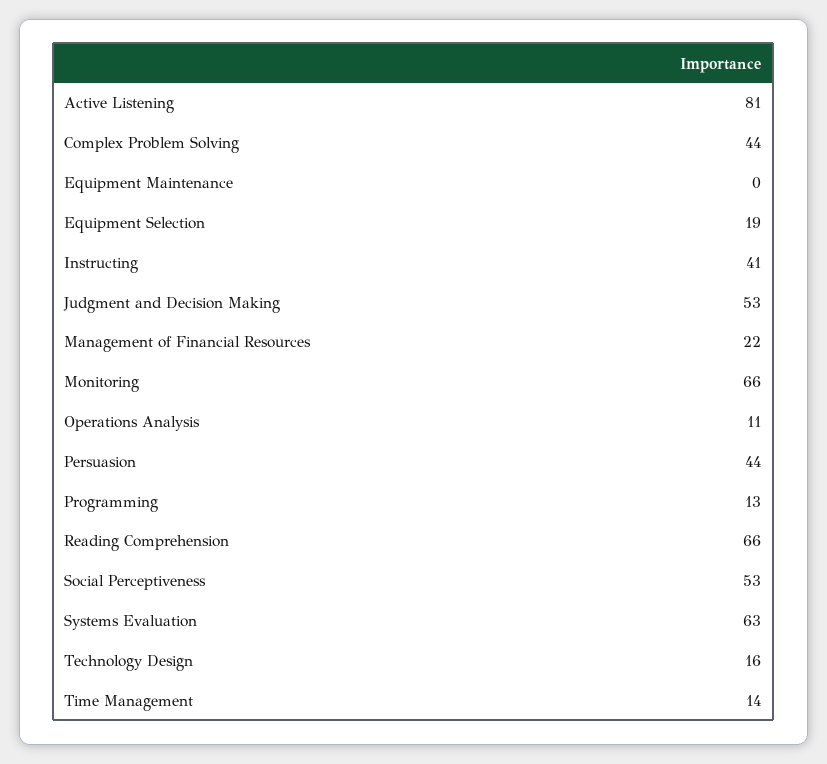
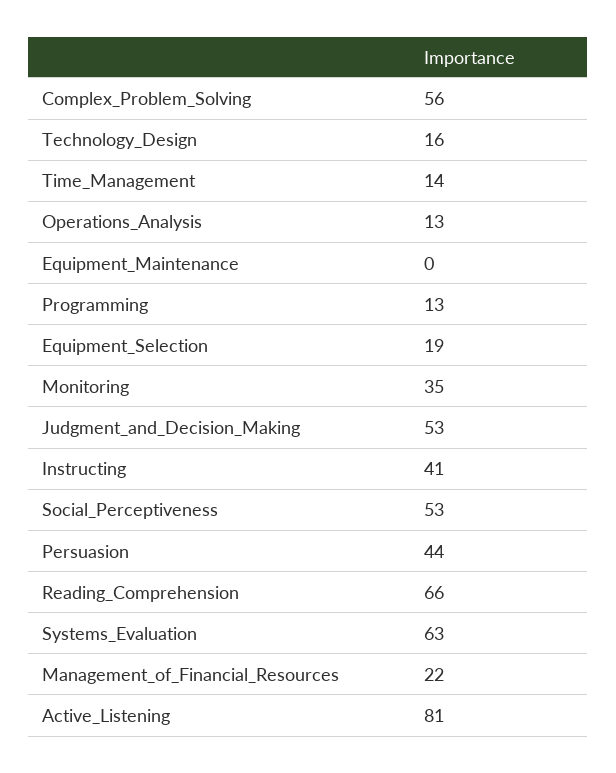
Complex Problem Solving: 44 -> 56
Monitoring: 66 -> 35
Operations Analysis: 11 -> 13

